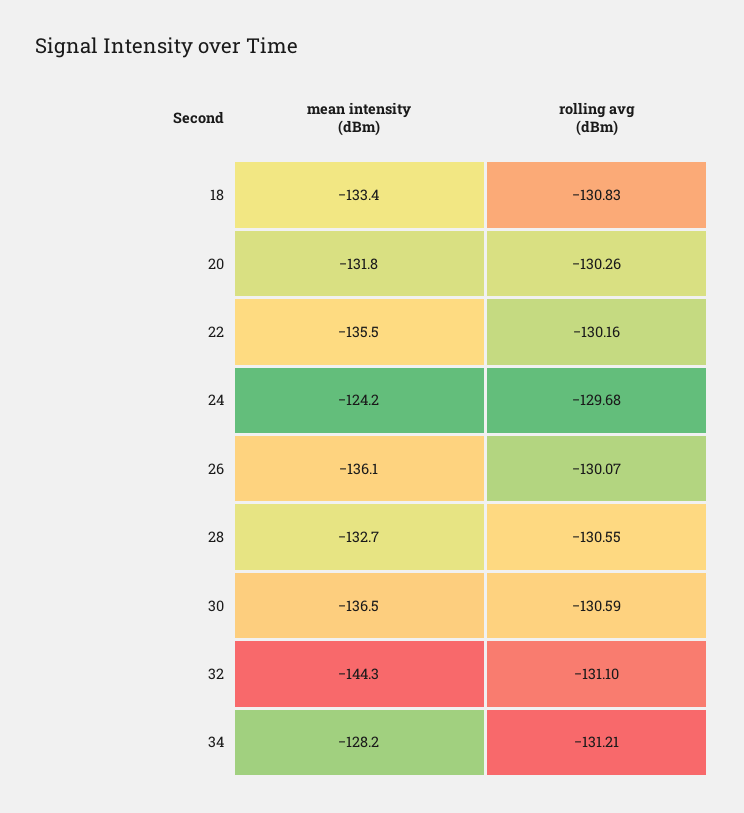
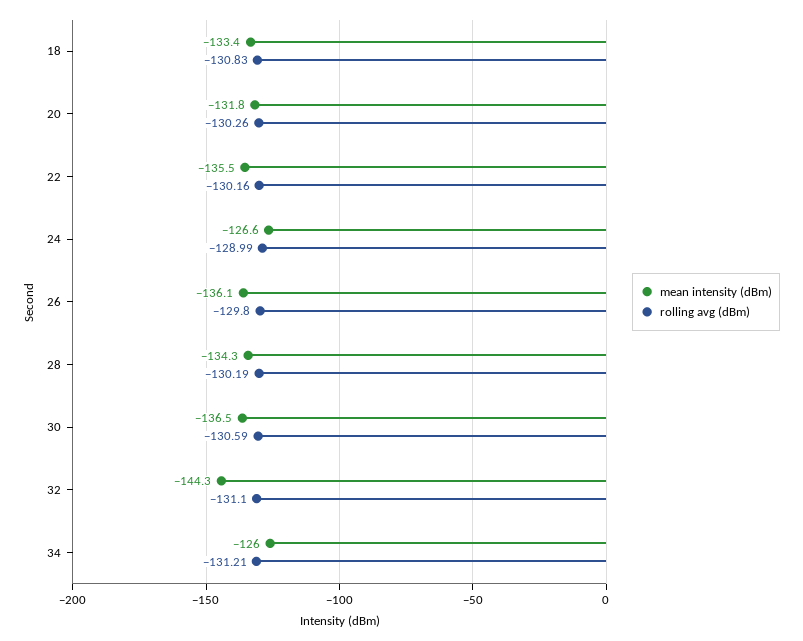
mean intensity (dBm), 24: -124.2 -> -126.6
rolling avg (dBm), 24: -129.68 -> -128.99
rolling avg (dBm), 26: -130.07 -> -129.8
mean intensity (dBm), 28: -132.7 -> -134.3
rolling avg (dBm), 28: -130.55 -> -130.19
mean intensity (dBm), 34: -128.2 -> -126

